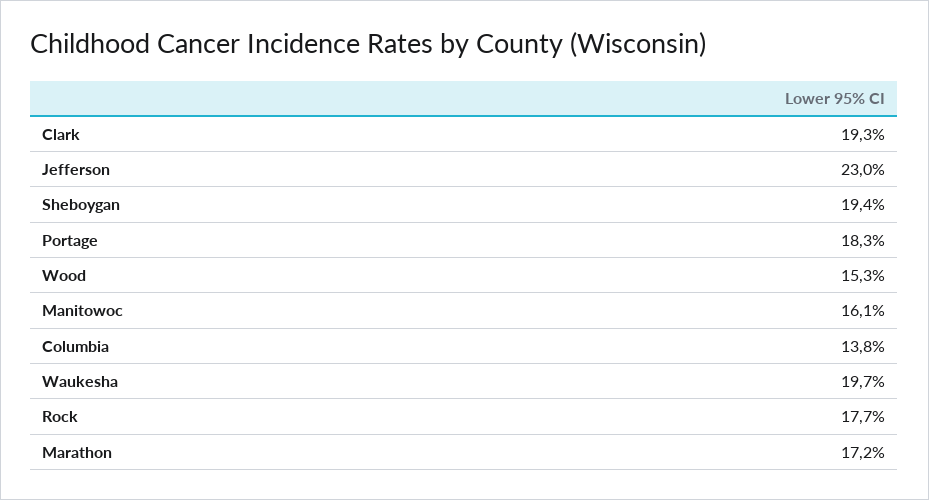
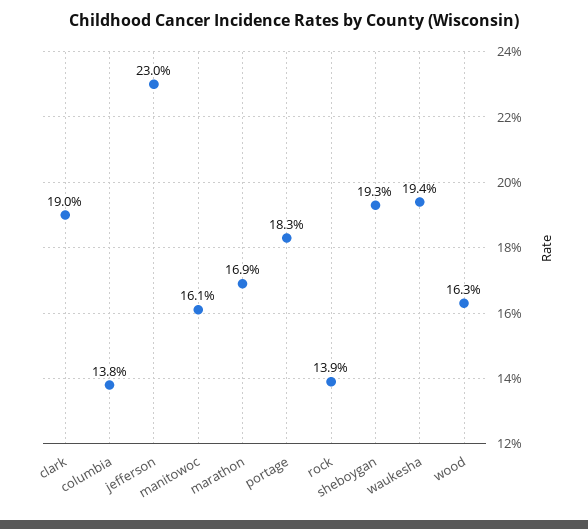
Clark: 19.3 -> 19
Sheboygan: 19.4 -> 19.3
Wood: 15.3 -> 16.3
Waukesha: 19.7 -> 19.4
Rock: 17.7 -> 13.9
Marathon: 17.2 -> 16.9

